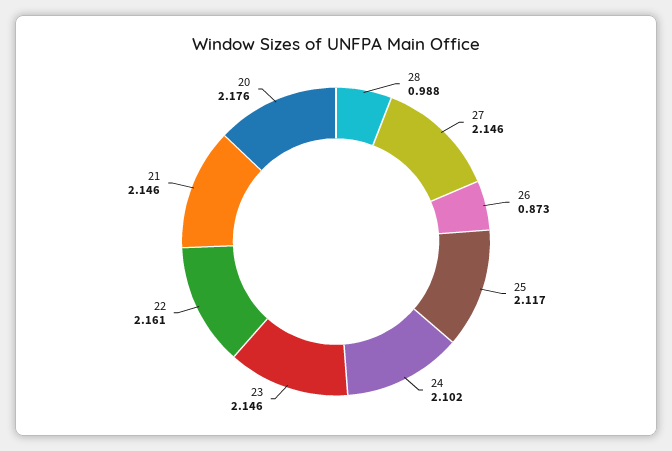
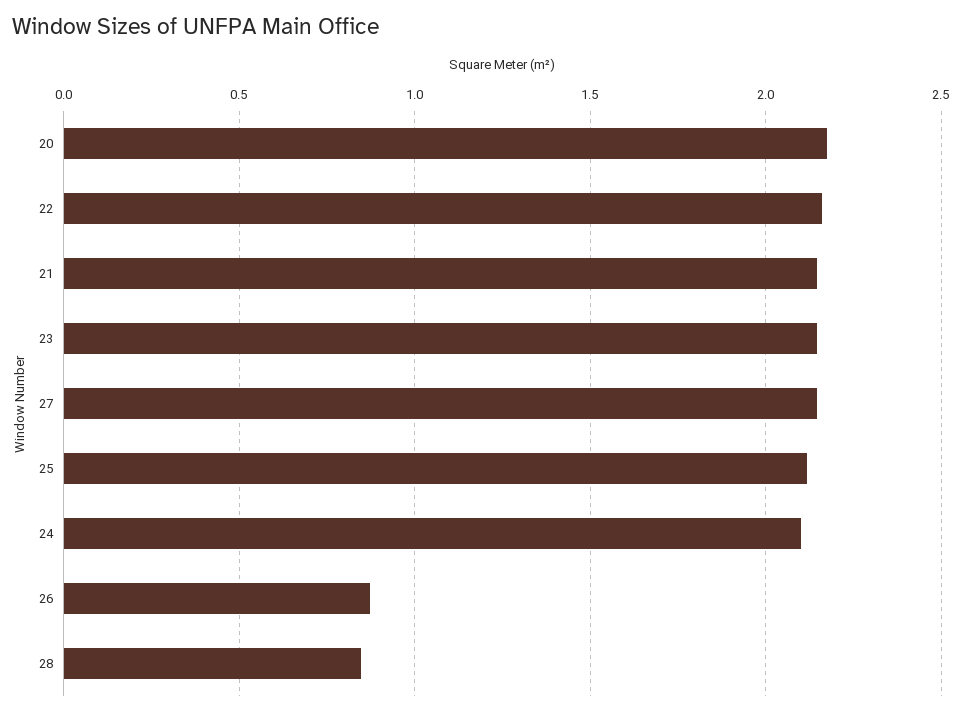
28: 0.988 -> 0.85

